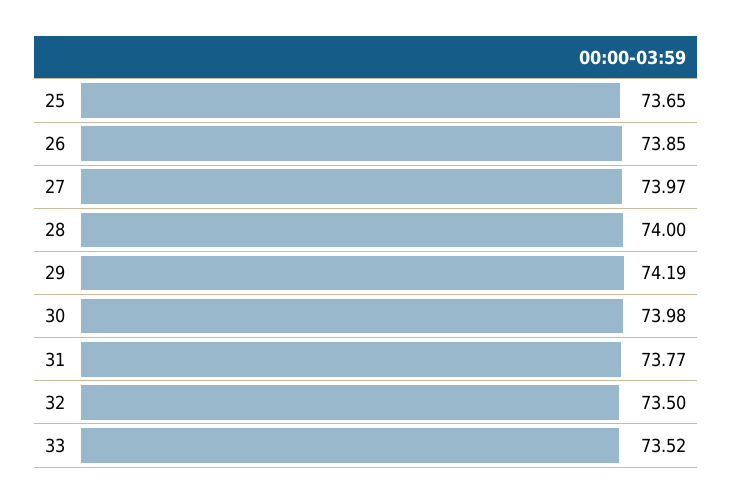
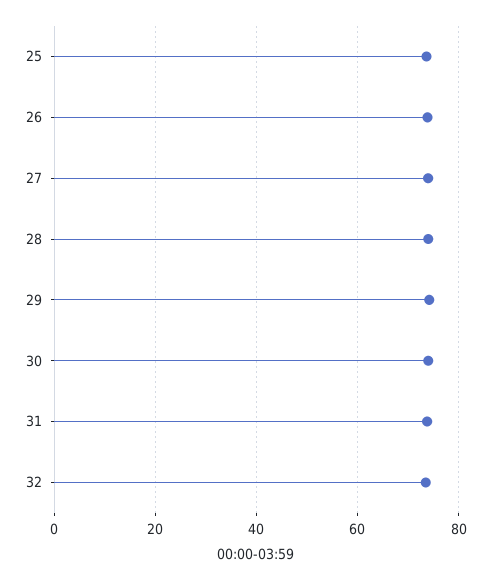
33: 73.52 -> none

